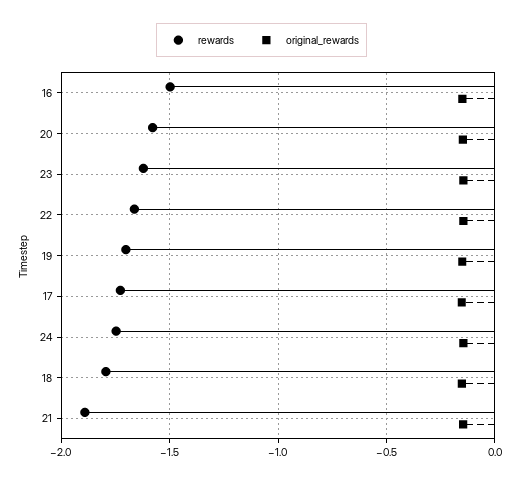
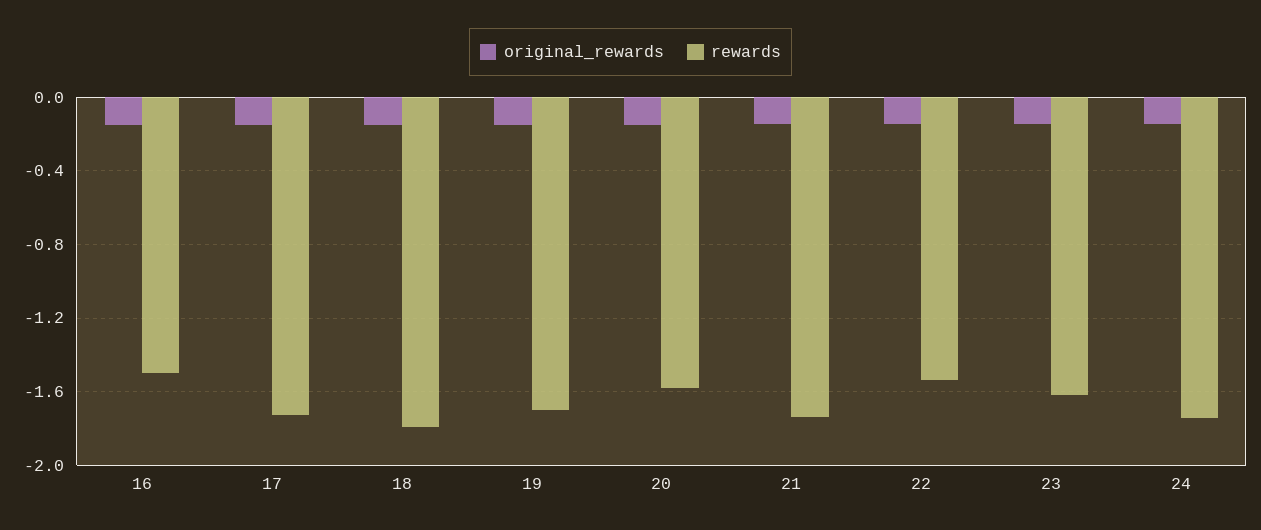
rewards, 22: -1.65 -> -1.55
rewards, 21: -1.9 -> -1.75

